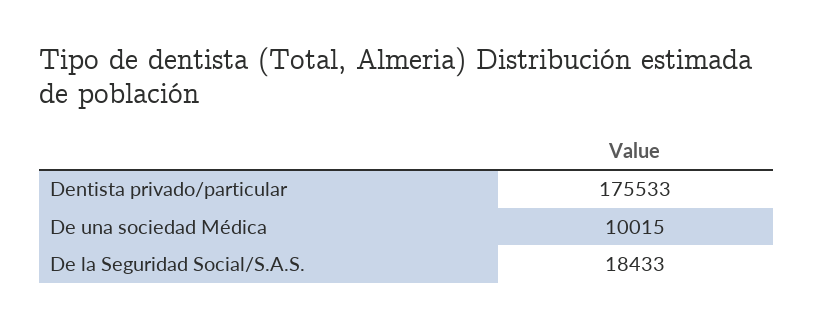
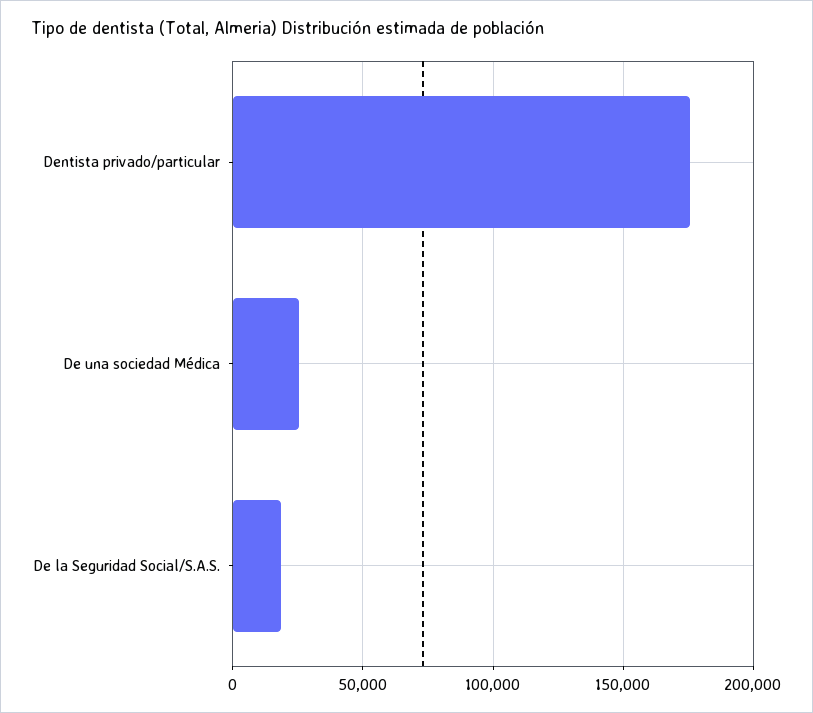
De una sociedad Médica: 10015 -> 25000

